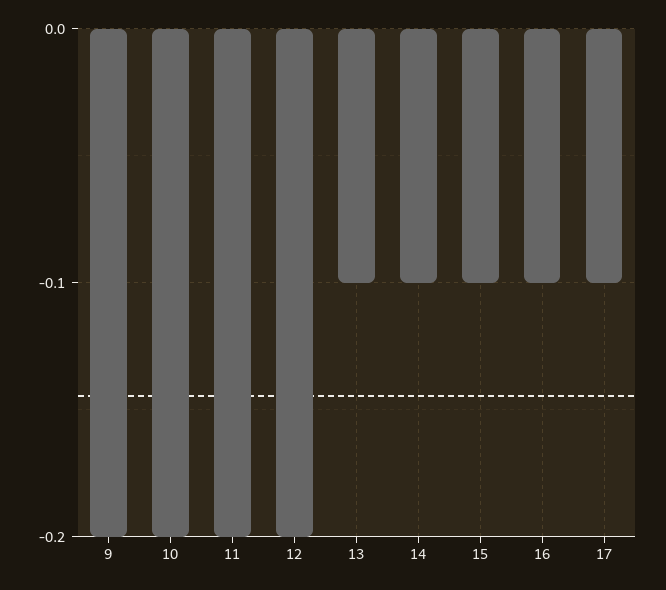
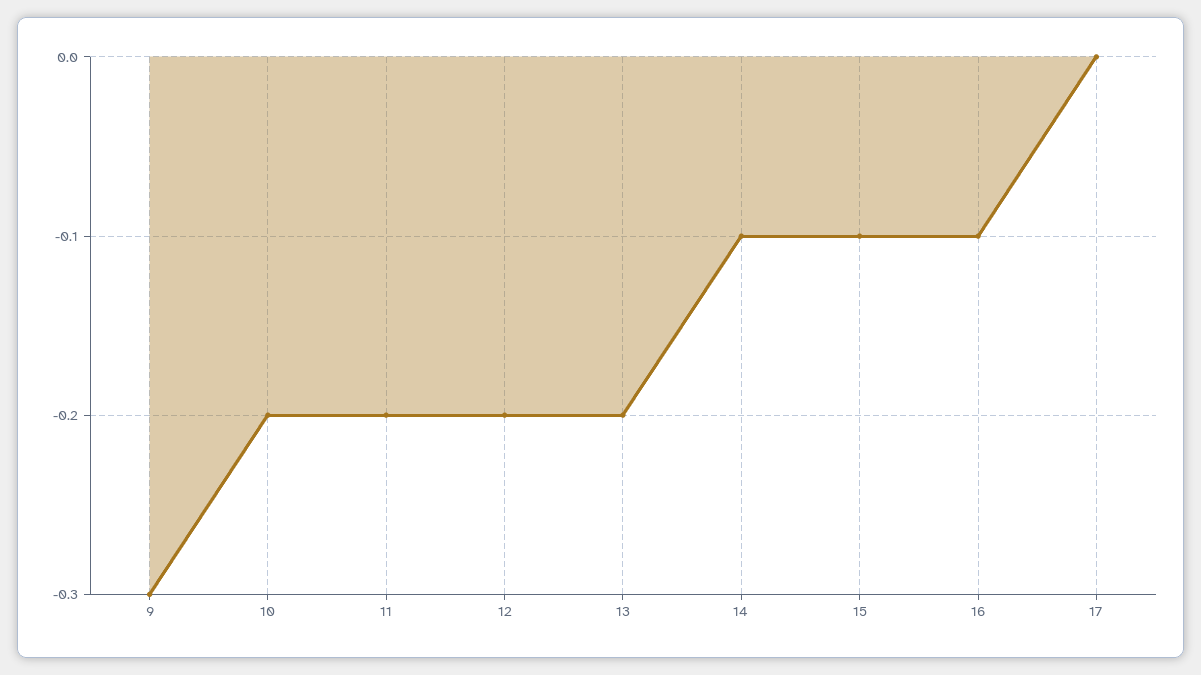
9: -0.2 -> -0.3
13: -0.1 -> -0.2
17: -0.1 -> 0

